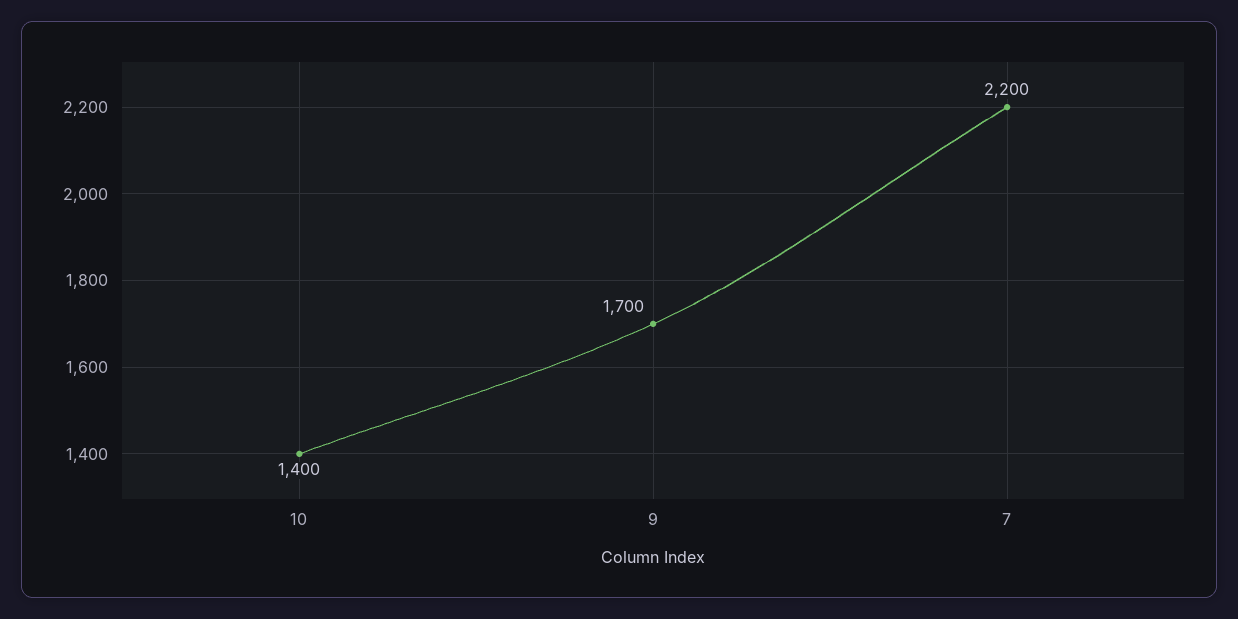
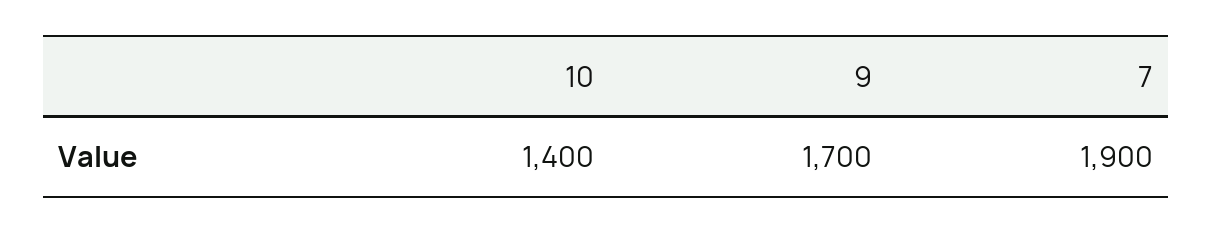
7: 2200 -> 1900

